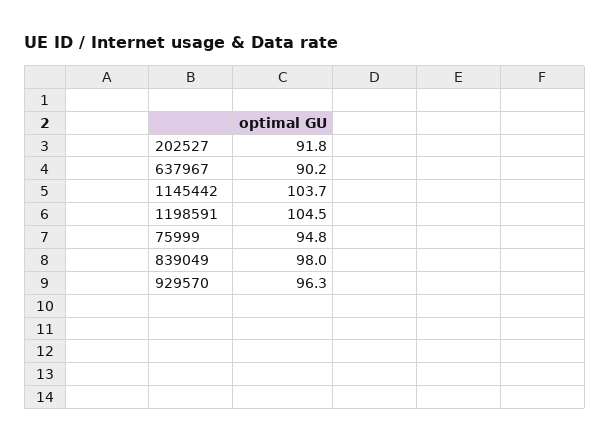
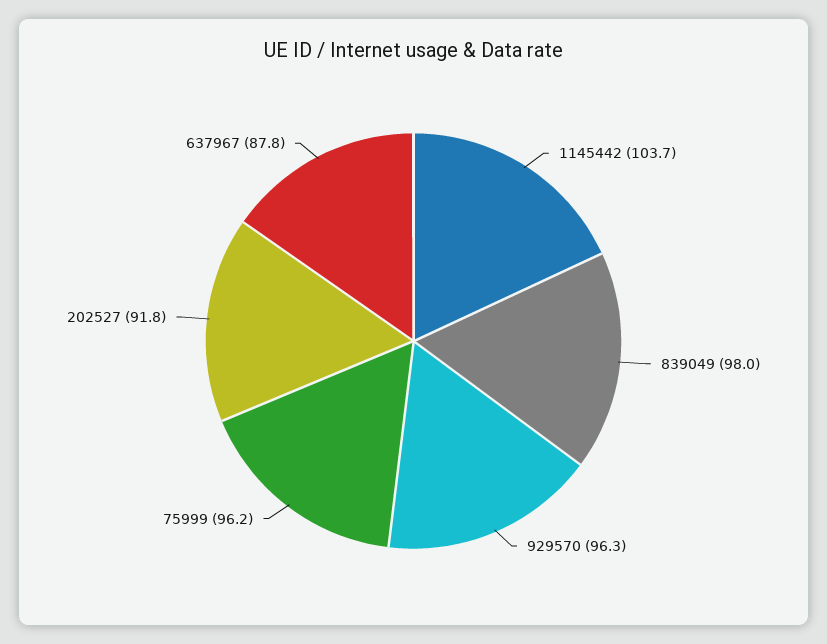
637967: 90.2 -> 87.8
1198591: 104.5 -> none
75999: 94.8 -> 96.2

